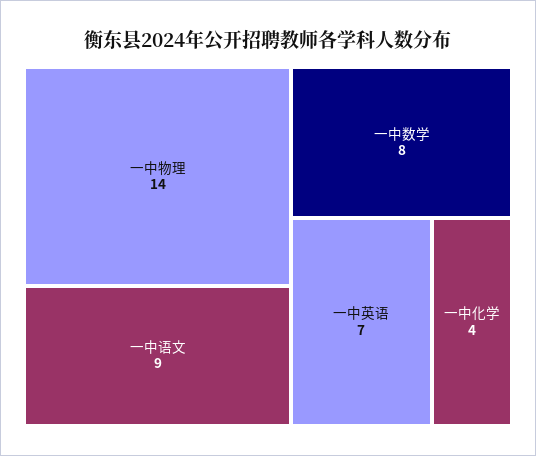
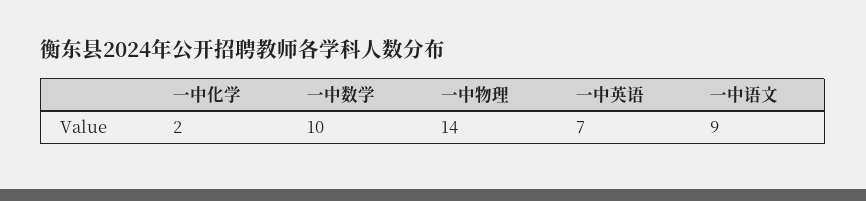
一中数学: 8 -> 10
一中化学: 4 -> 2

